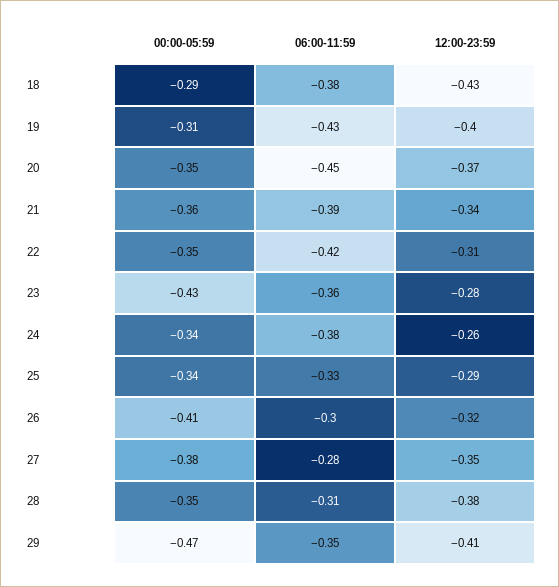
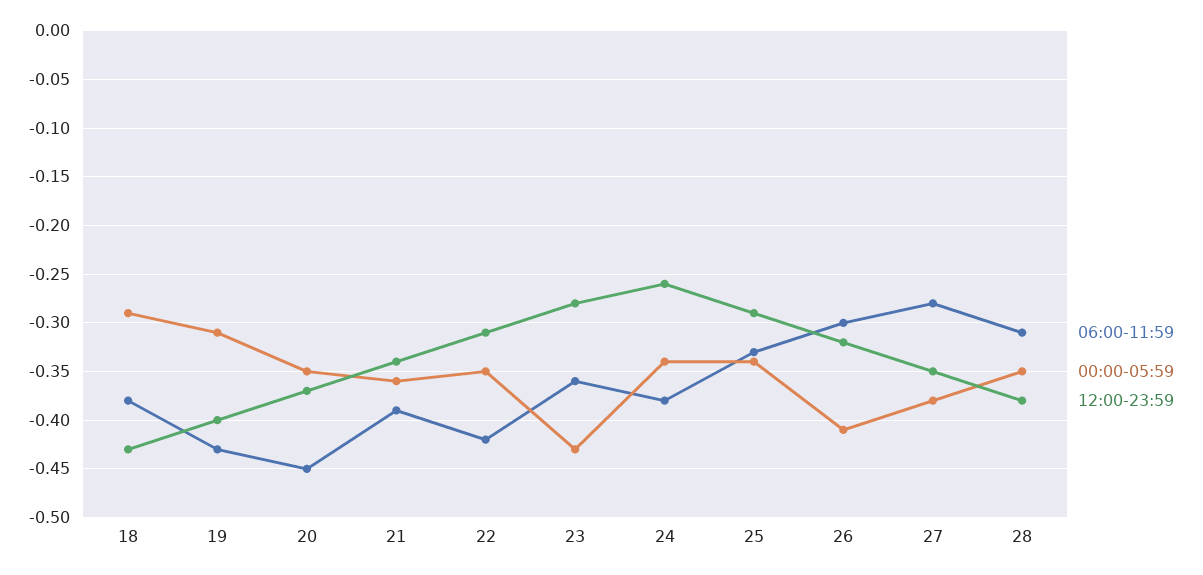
00:00-05:59, 29: -0.47 -> none
06:00-11:59, 29: -0.35 -> none
12:00-23:59, 29: -0.41 -> none

